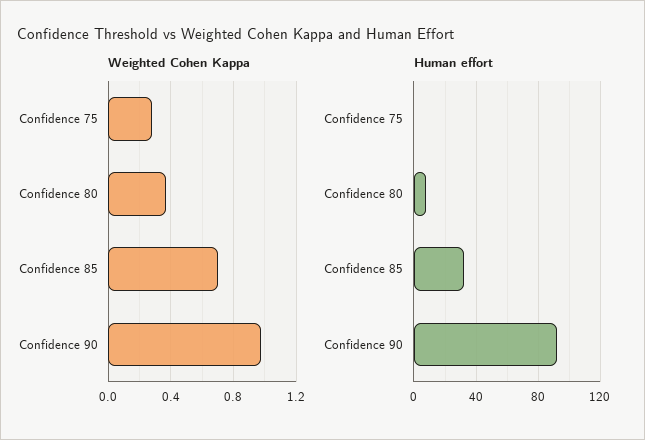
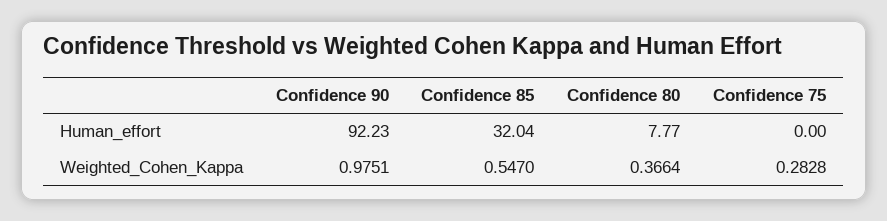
Weighted Cohen Kappa, Confidence 85: 0.7 -> 0.547

